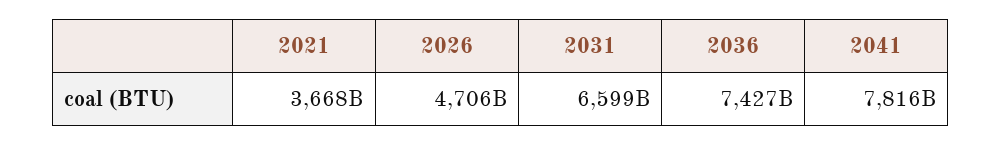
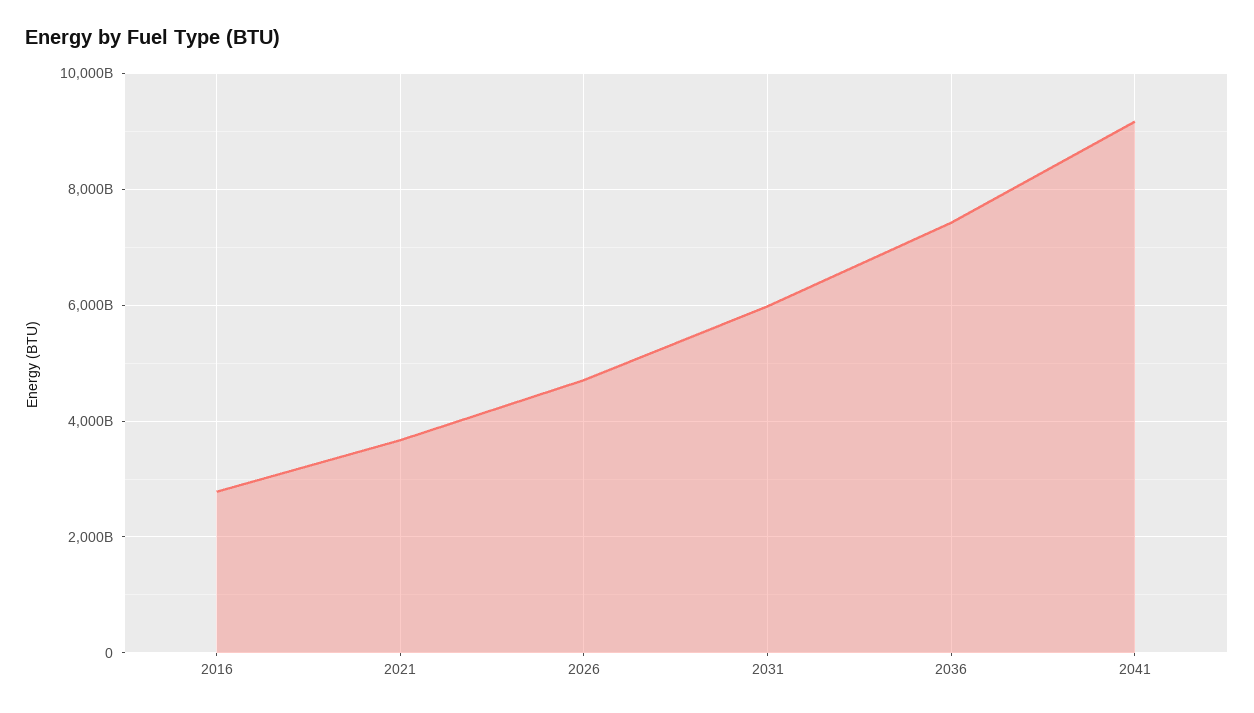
2031: 6599000000000 -> 6000000000000
2041: 7816000000000 -> 9200000000000
2016: none -> 2800000000000

